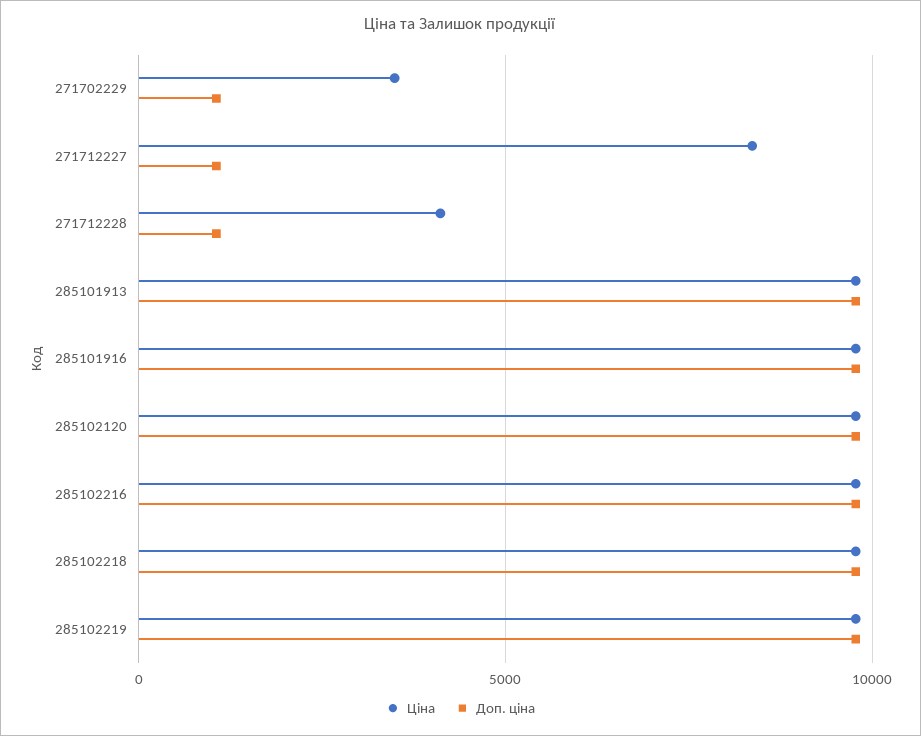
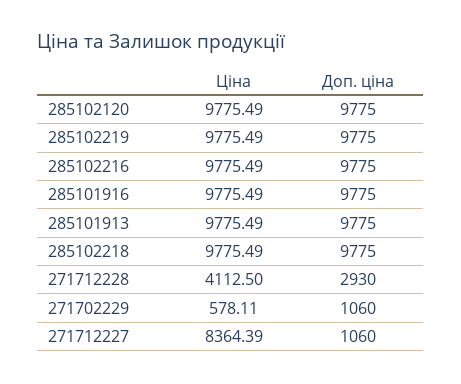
Ціна, 271702229: 3500 -> 578.11
Доп. ціна, 271712228: 1000 -> 2930

